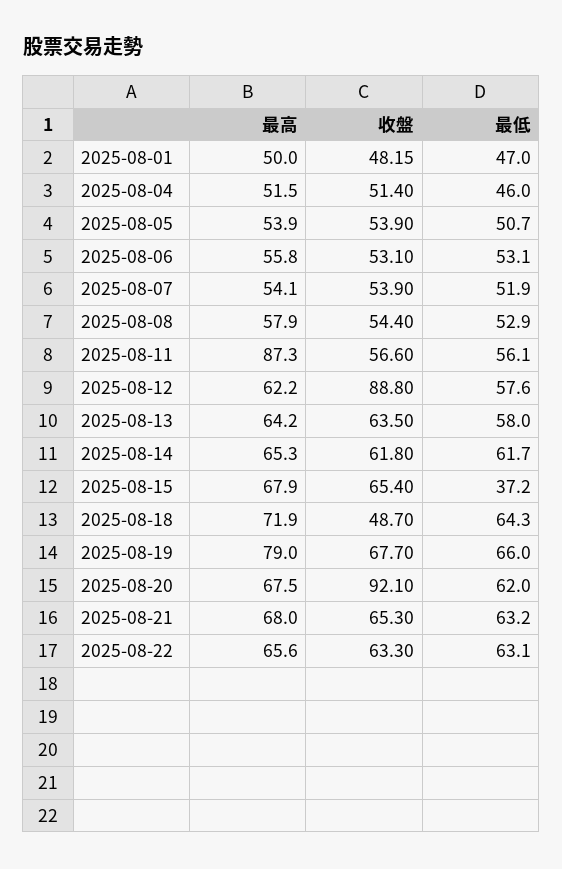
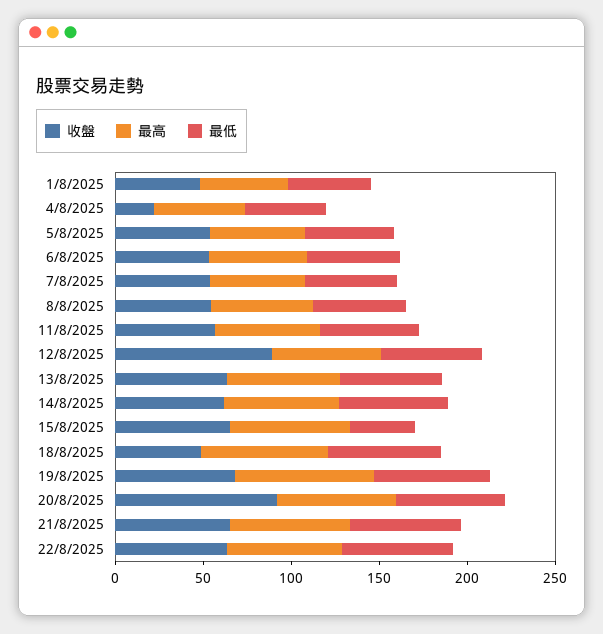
收盤, 2025-08-04: 51.4 -> 20
最高, 2025-08-11: 87.3 -> 60

